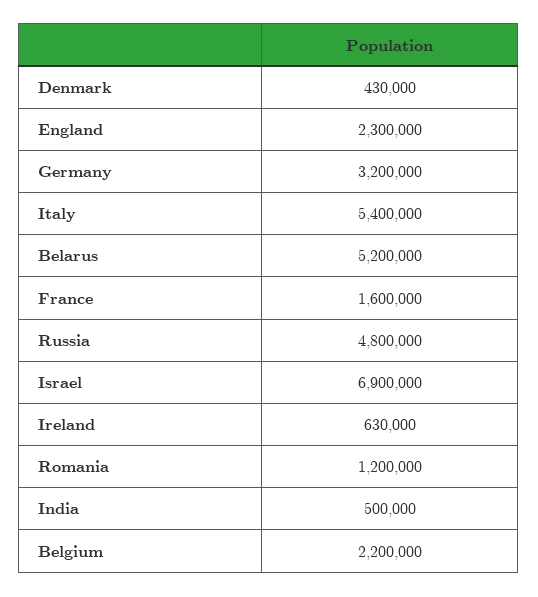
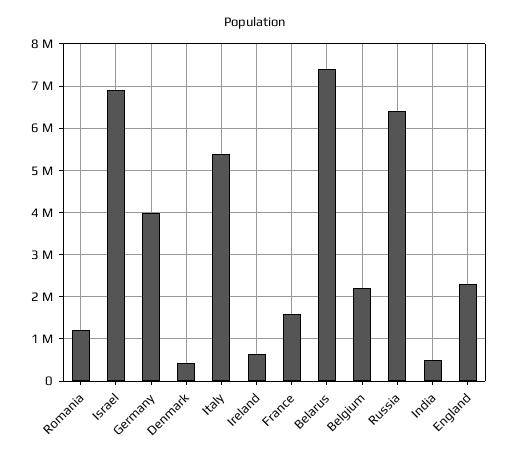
Germany: 3200000 -> 4000000
Belarus: 5200000 -> 7400000
Russia: 4800000 -> 6400000

